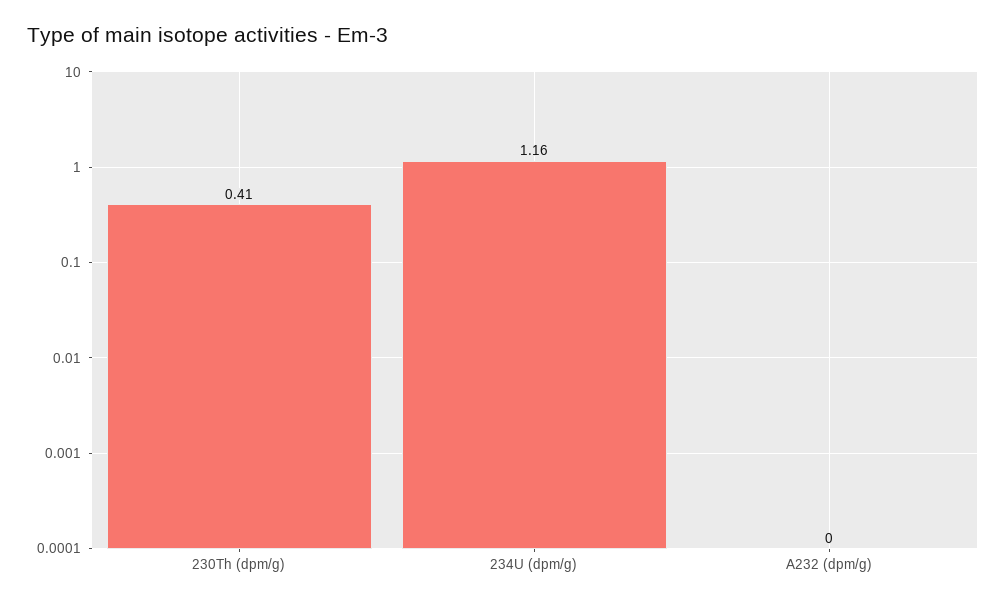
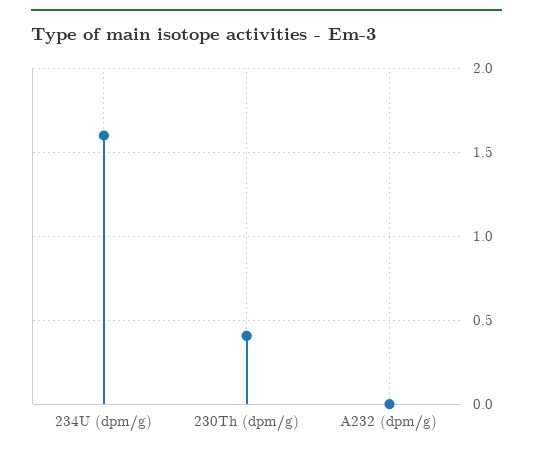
234U (dpm/g): 1.16 -> 1.6

